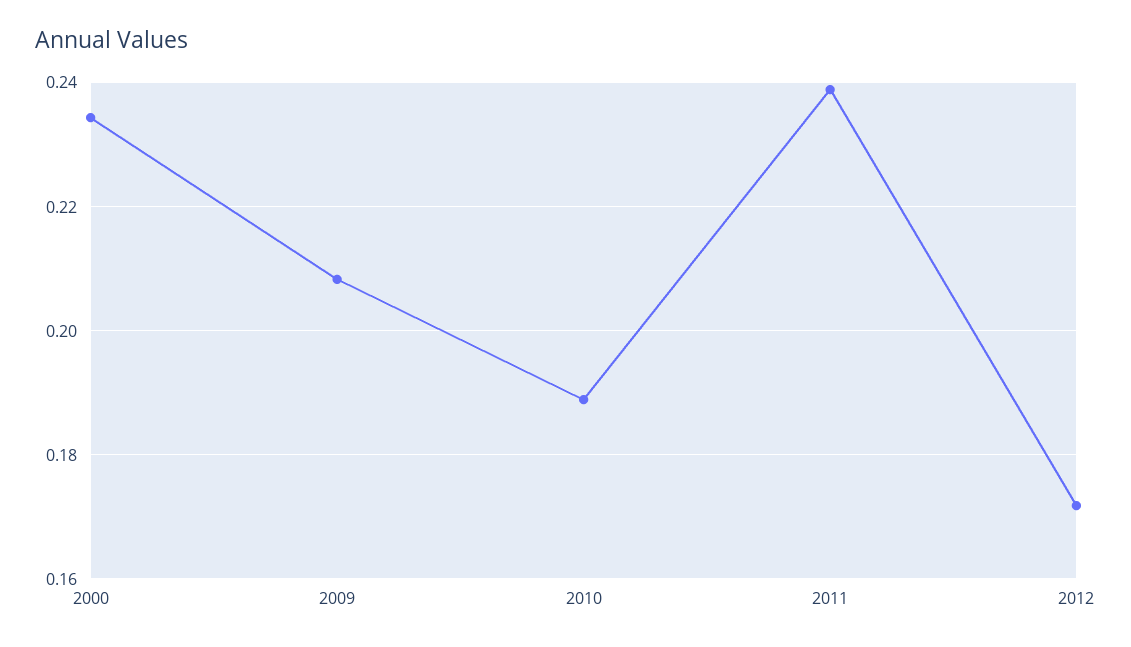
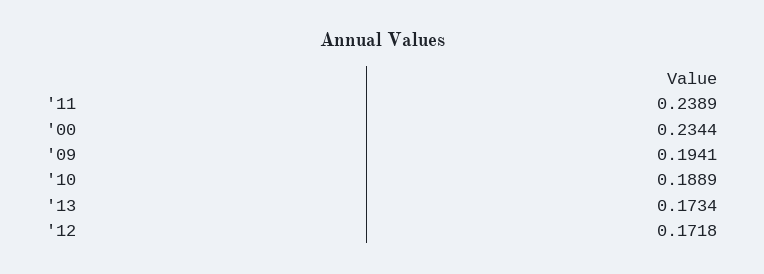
2009: 0.208 -> 0.1941
'13: none -> 0.1734

